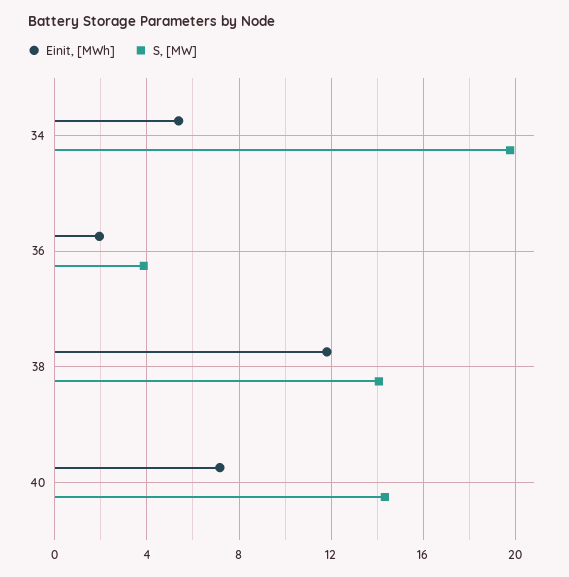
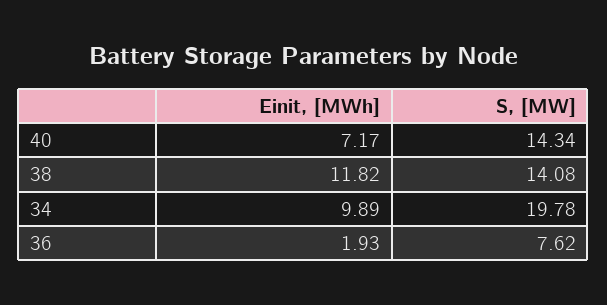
Einit, [MWh], 34: 5.5 -> 9.89
S, [MW], 36: 4 -> 7.62

